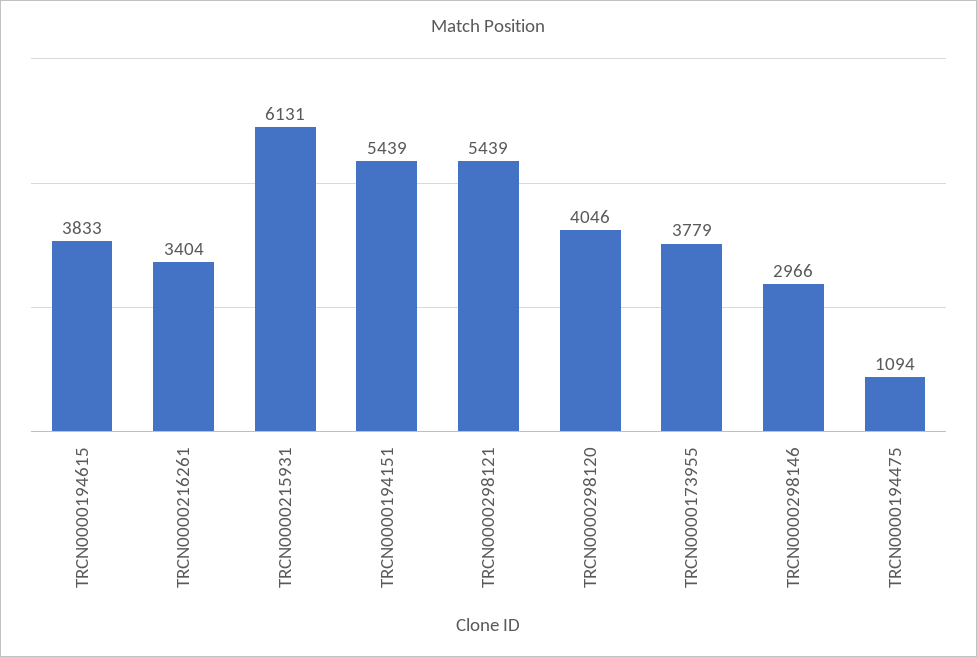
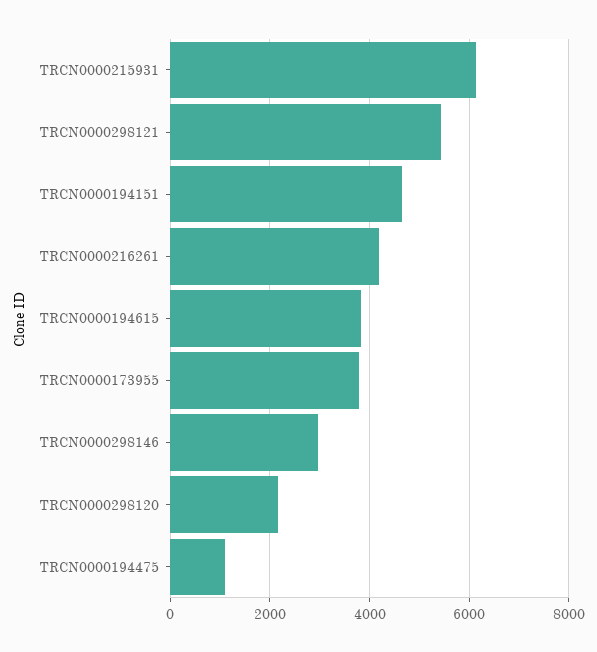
TRCN0000216261: 3404 -> 4200
TRCN0000194151: 5439 -> 4600
TRCN0000298120: 4046 -> 2200

